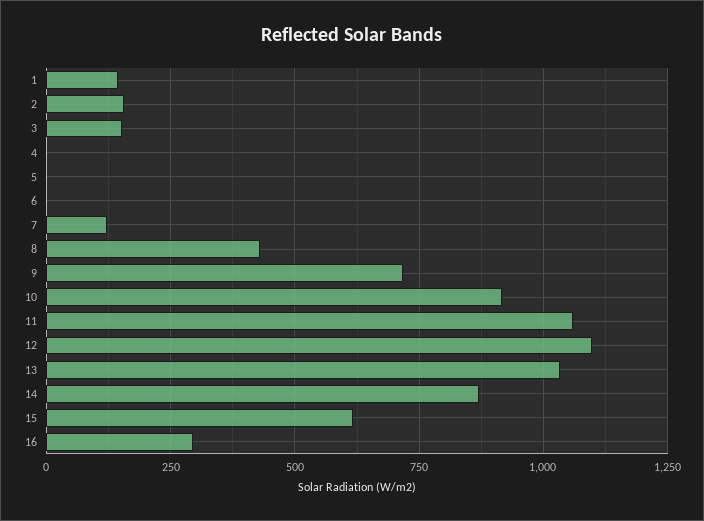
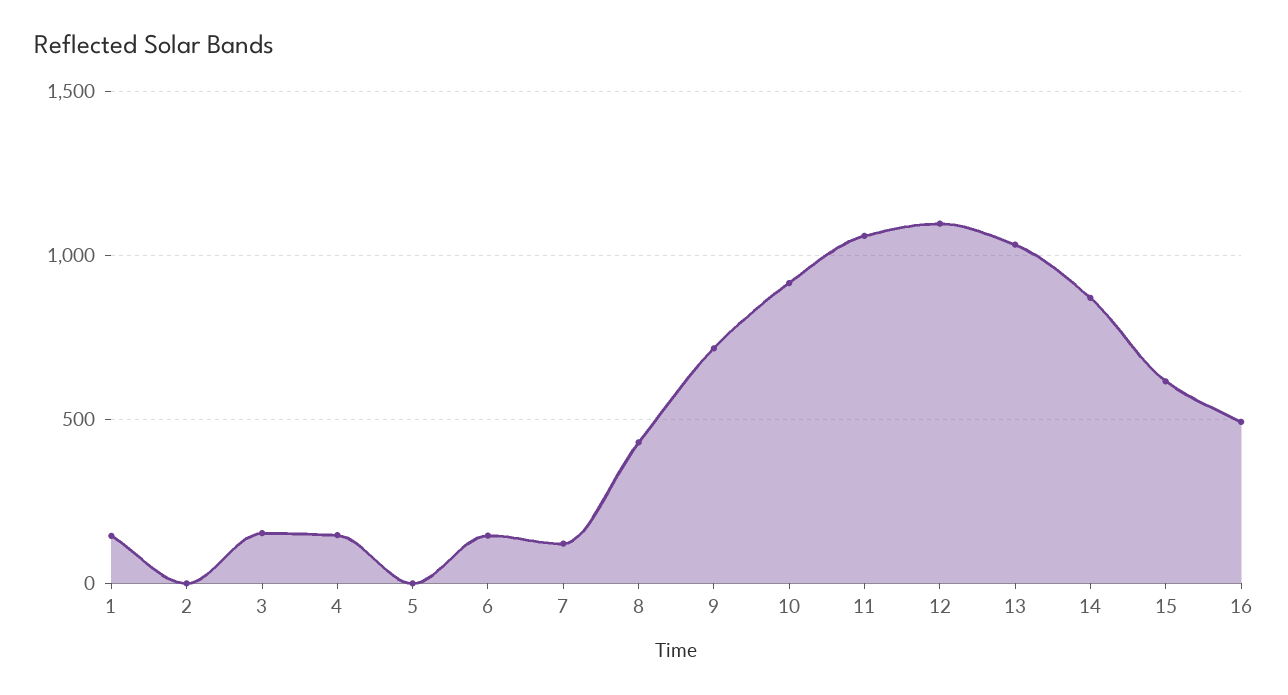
2: 150 -> 0
4: 0 -> 150
6: 0 -> 150
16: 300 -> 500

